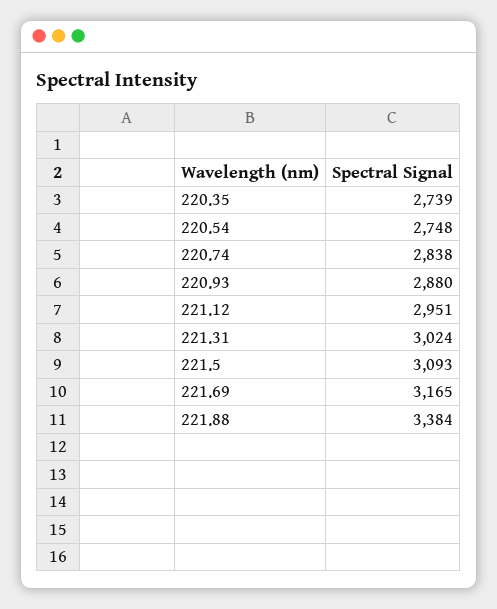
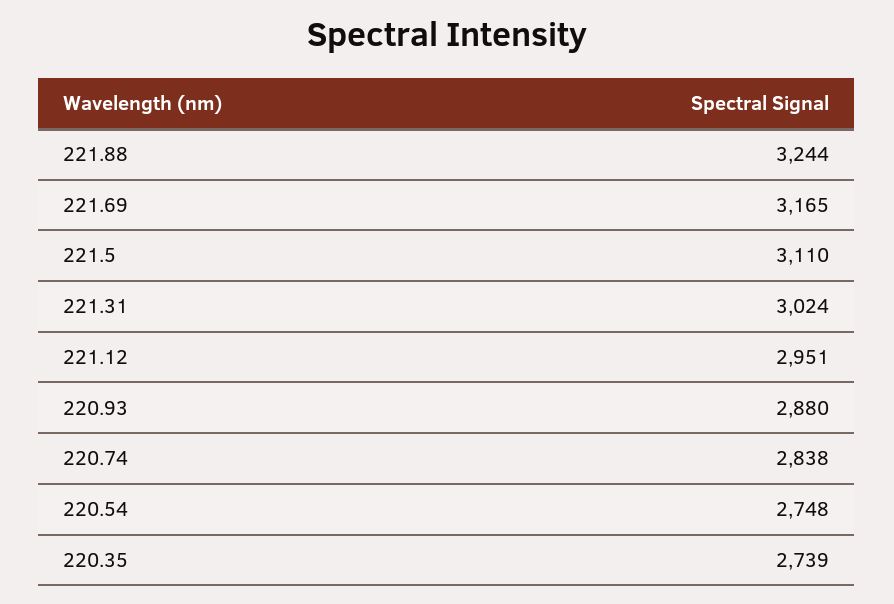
221.5: 3093 -> 3110
221.88: 3384 -> 3244

